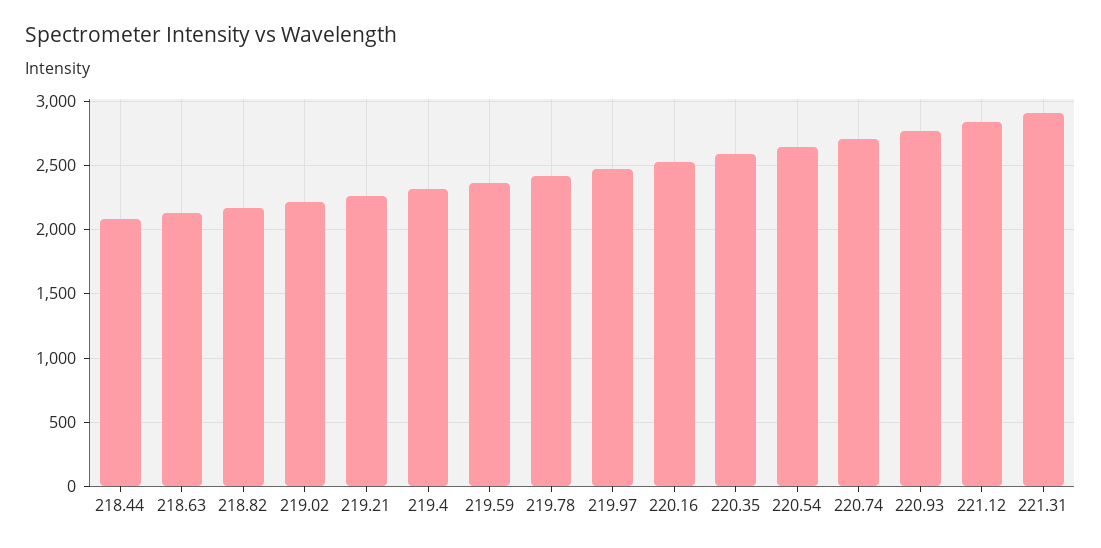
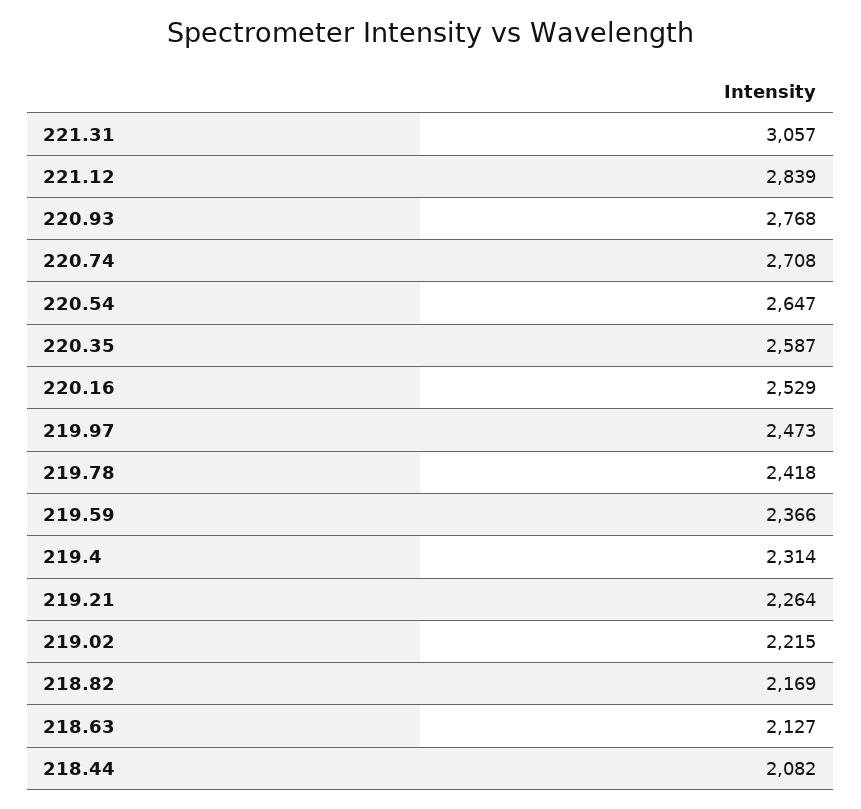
221.31: 2900 -> 3057

